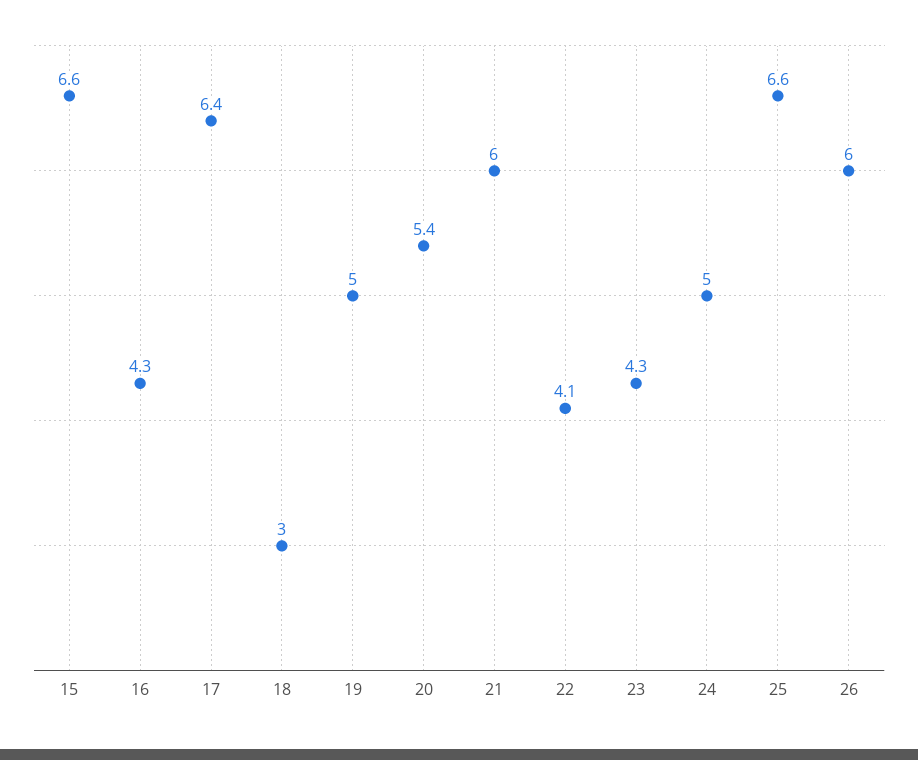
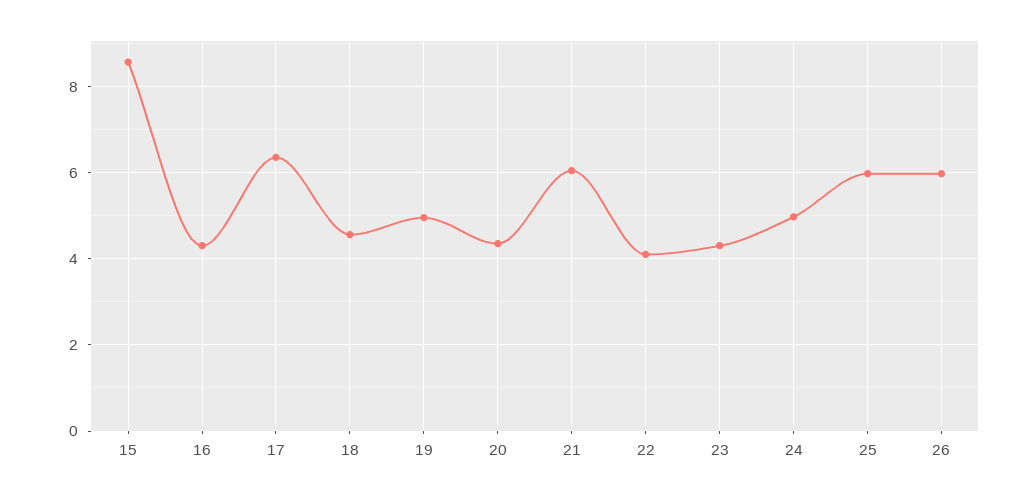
15: 6.6 -> 8.6
18: 3 -> 4.6
20: 5.4 -> 4.4
25: 6.6 -> 6

